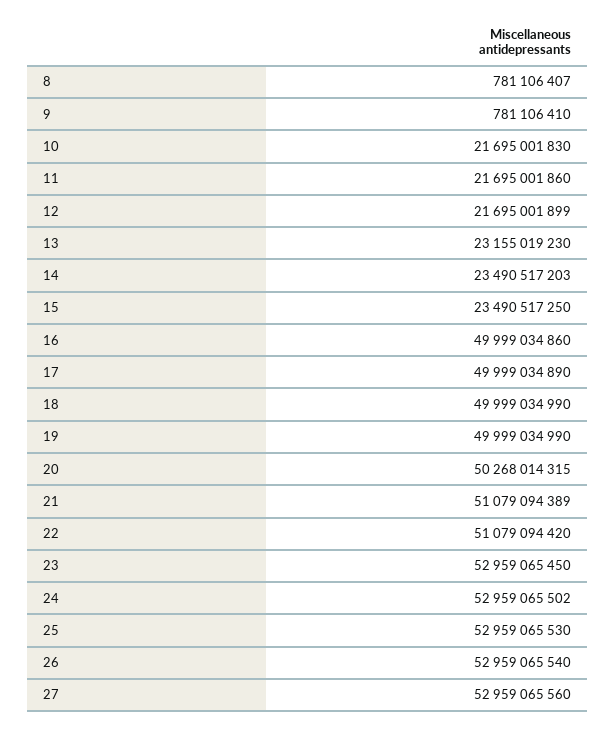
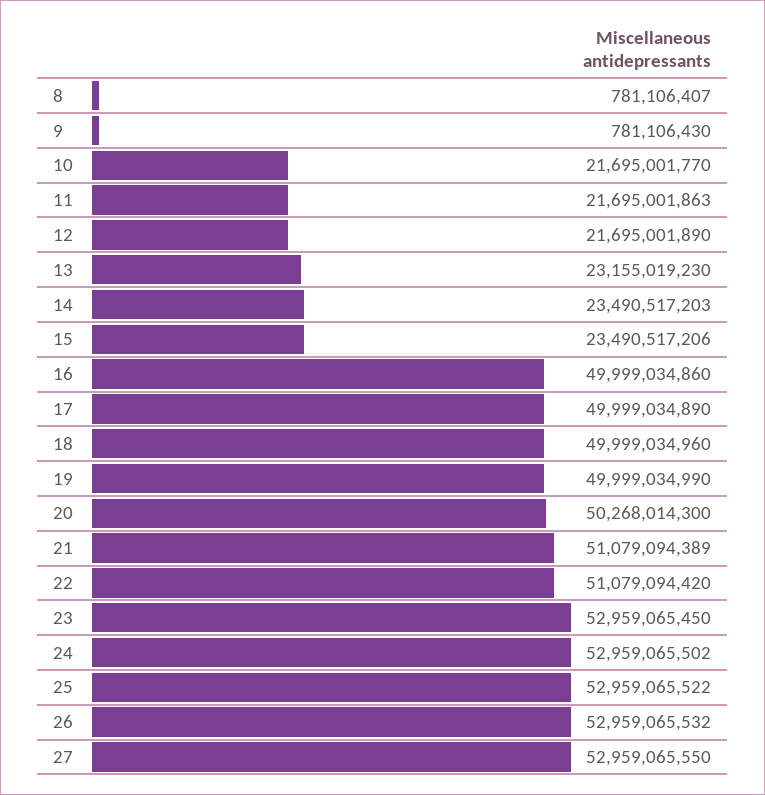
9: 781106410 -> 781106430
10: 21695001830 -> 21695001770
11: 21695001860 -> 21695001863
12: 21695001899 -> 21695001890
15: 23490517250 -> 23490517206
18: 49999034990 -> 49999034960
20: 50268014315 -> 50268014300
25: 52959065530 -> 52959065522
26: 52959065540 -> 52959065532
27: 52959065560 -> 52959065550

